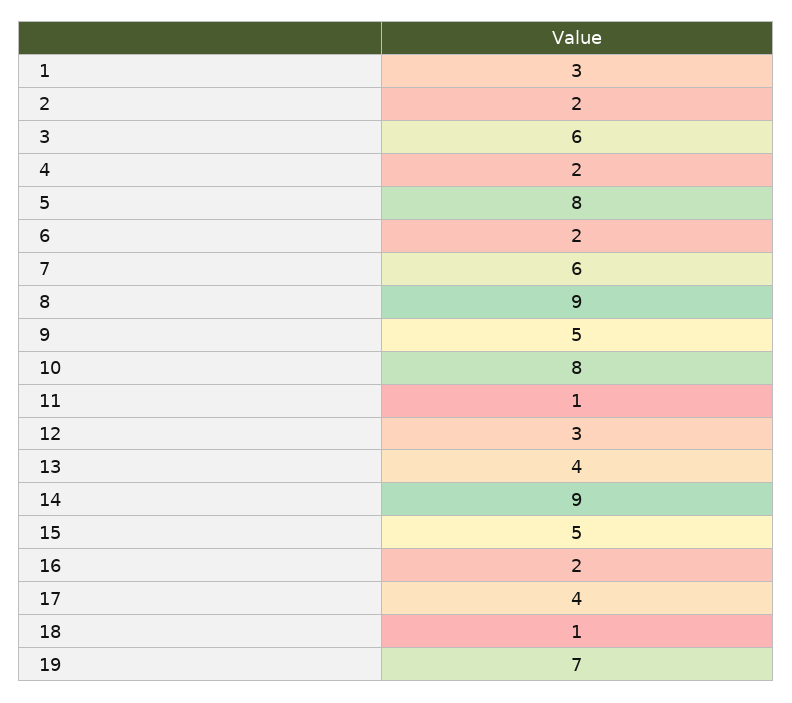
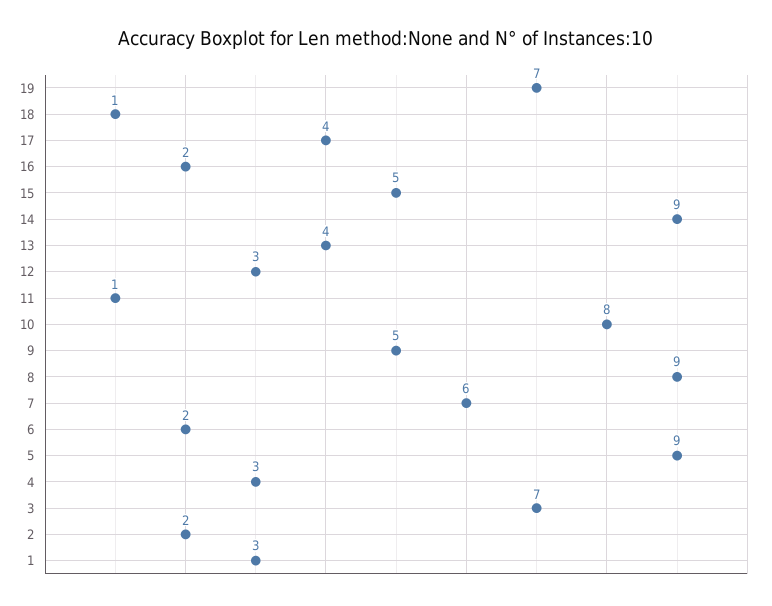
3: 6 -> 7
4: 2 -> 3
5: 8 -> 9

